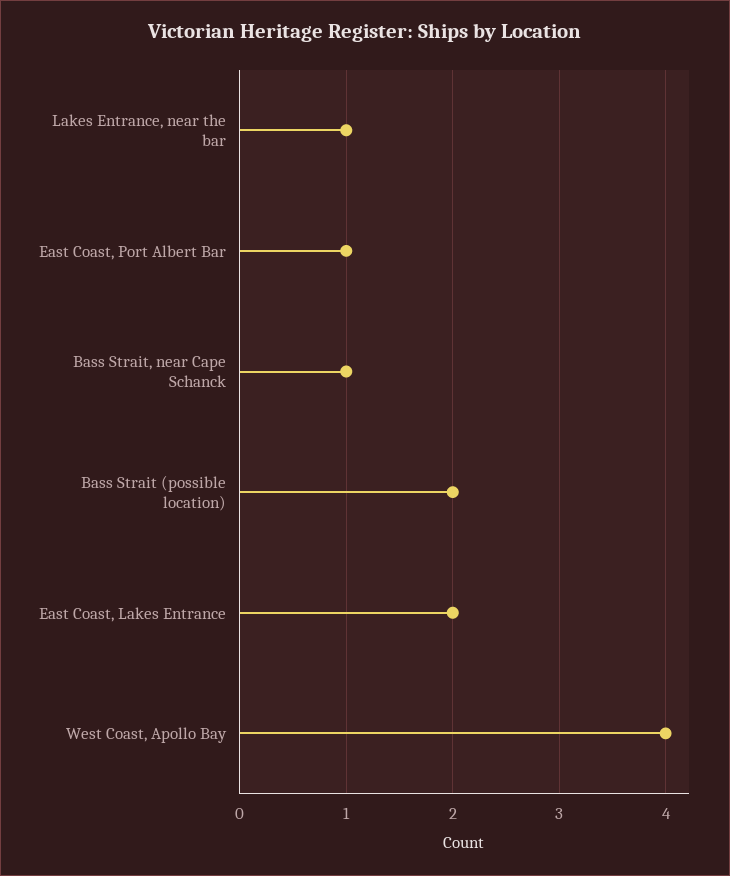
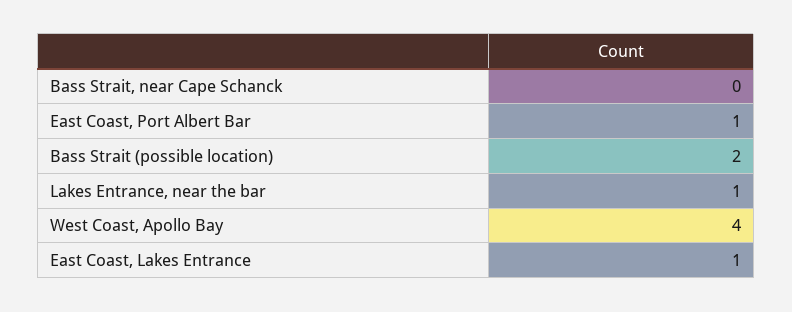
Bass Strait, near Cape Schanck: 1 -> 0
East Coast, Lakes Entrance: 2 -> 1

